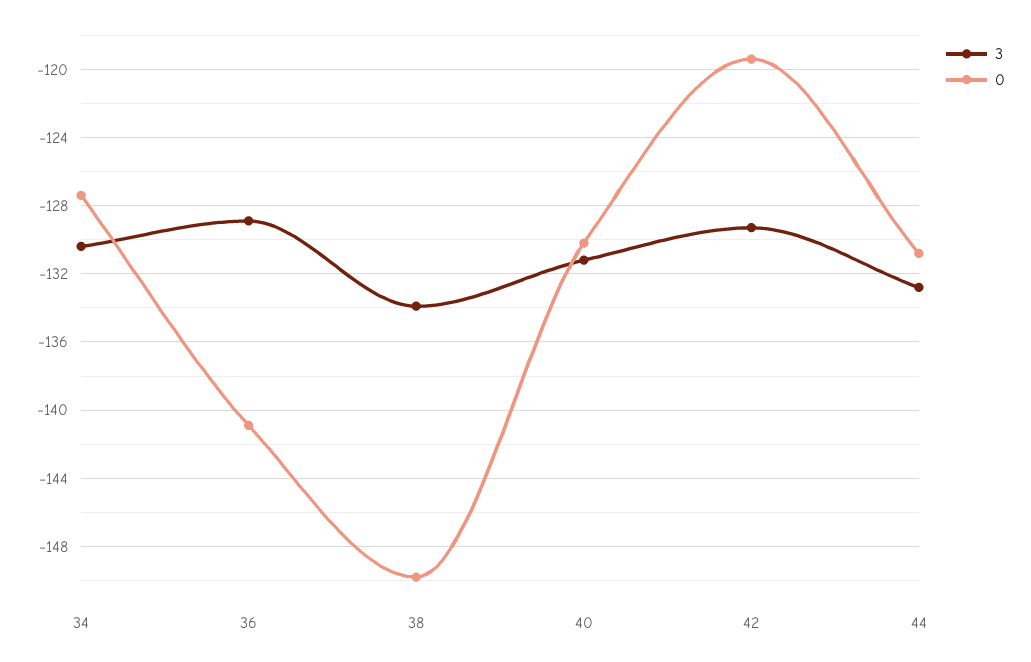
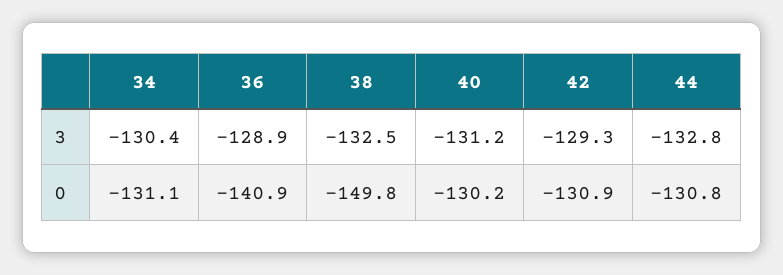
0, 34: -127.5 -> -131.1
3, 38: -134 -> -132.5
0, 42: -119.5 -> -130.9

